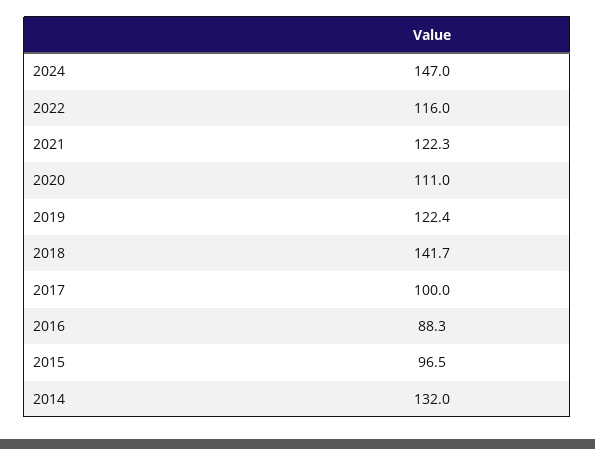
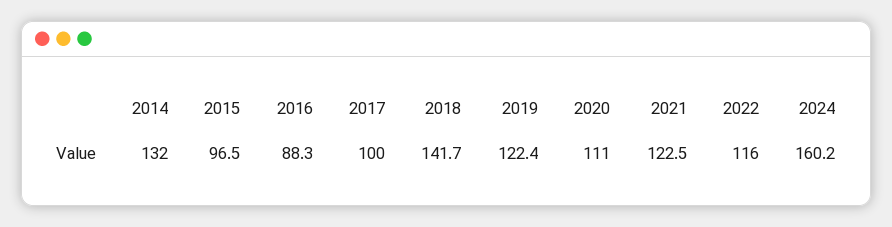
2024: 147 -> 160.2
2021: 122.3 -> 122.5

